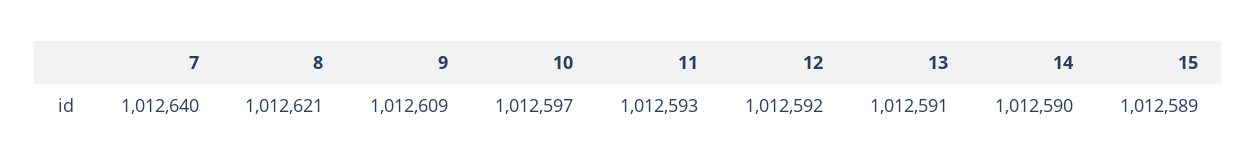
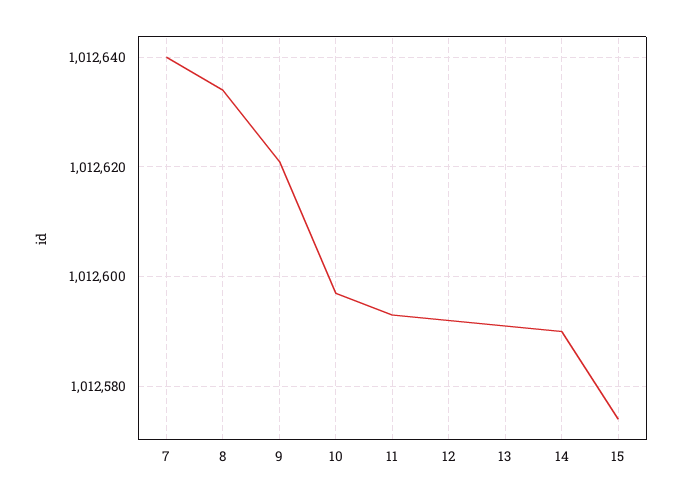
8: 1012621 -> 1012635
9: 1012609 -> 1012620
15: 1012589 -> 1012575

